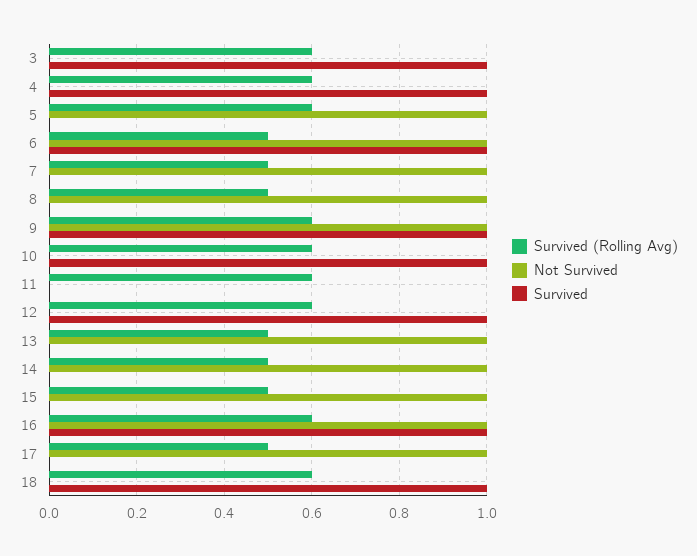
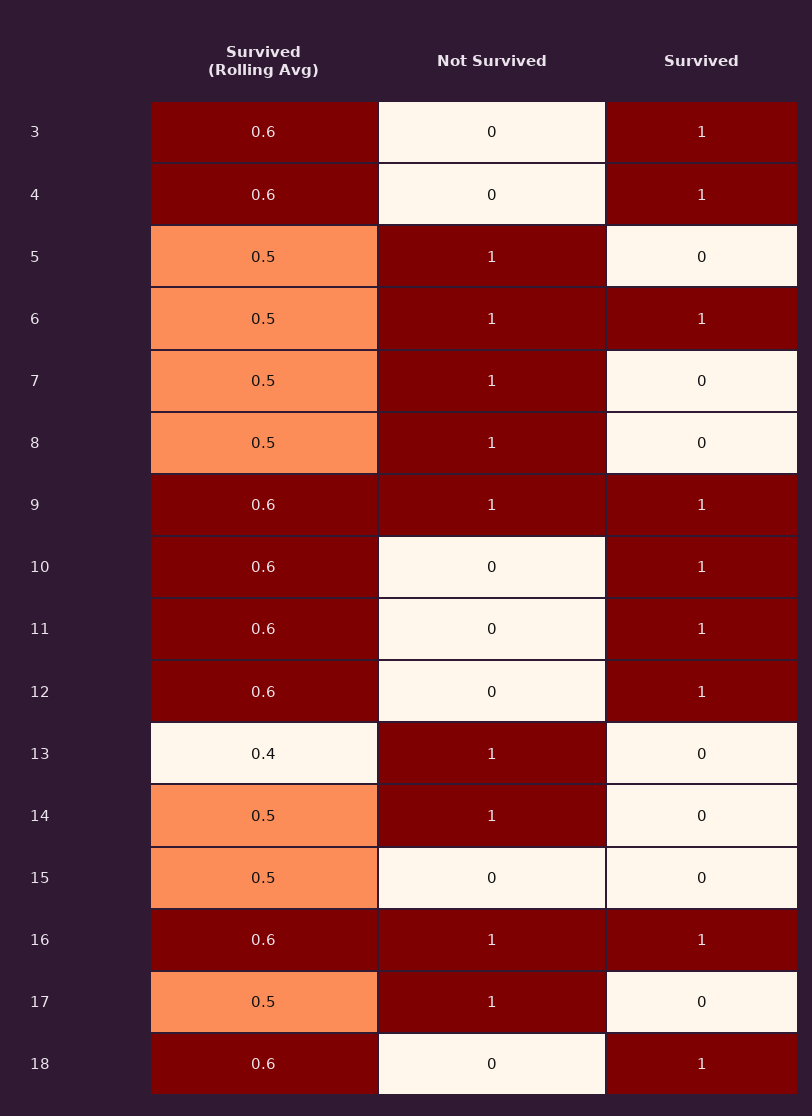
Survived (Rolling Avg), 5: 0.6 -> 0.5
Survived, 11: 0 -> 1
Survived (Rolling Avg), 13: 0.5 -> 0.4
Not Survived, 15: 1 -> 0

